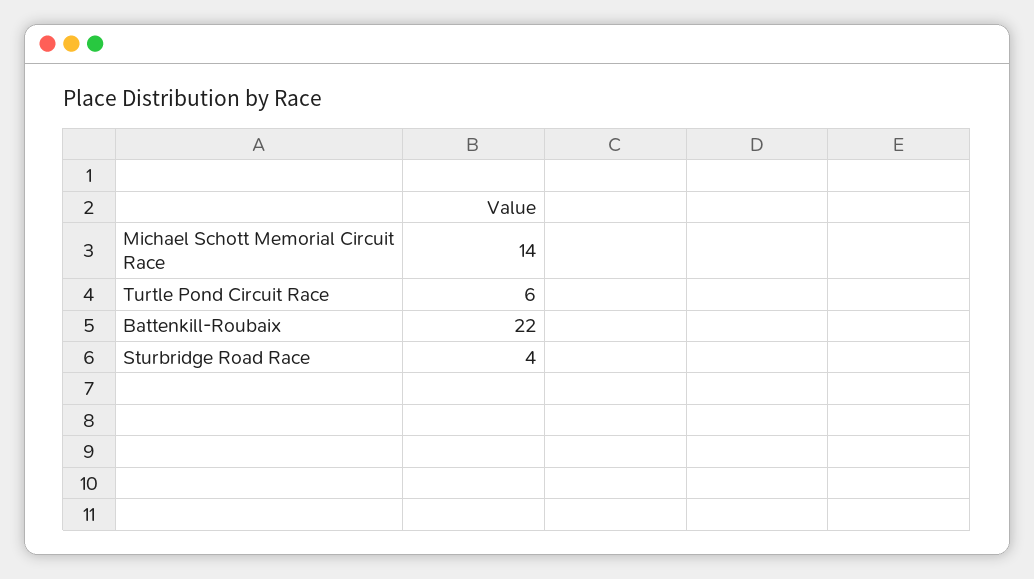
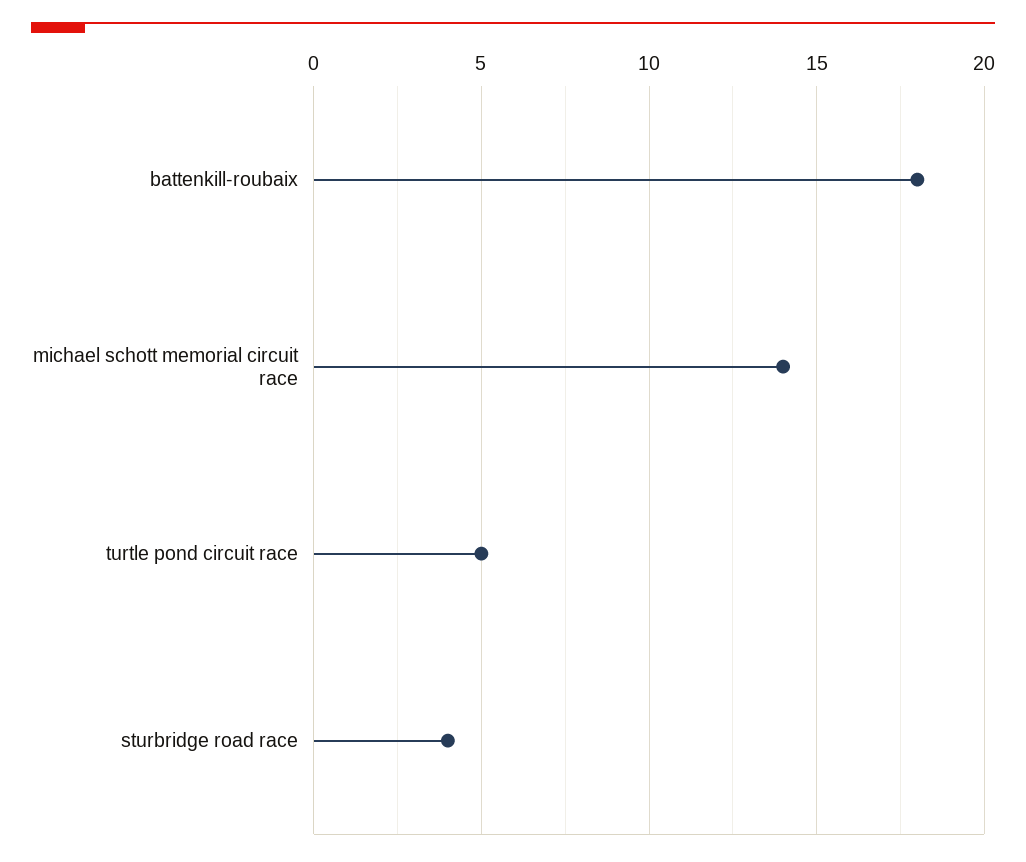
Turtle Pond Circuit Race: 6 -> 5
Battenkill-Roubaix: 22 -> 18

